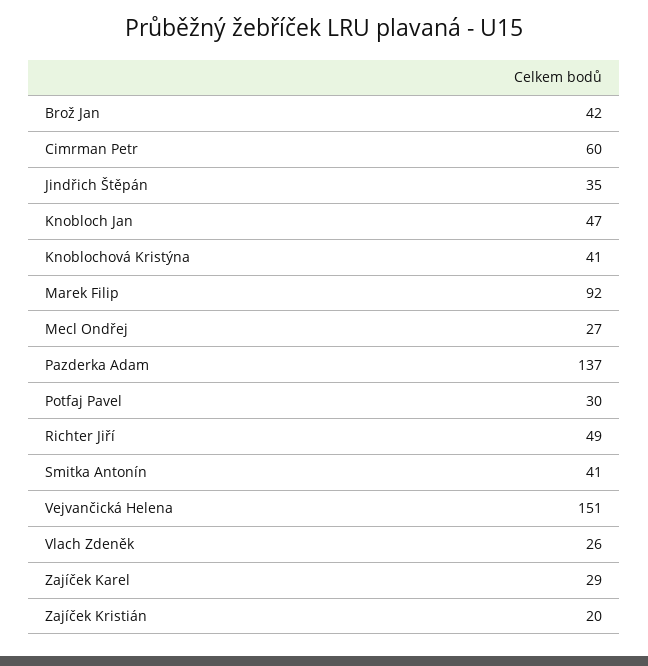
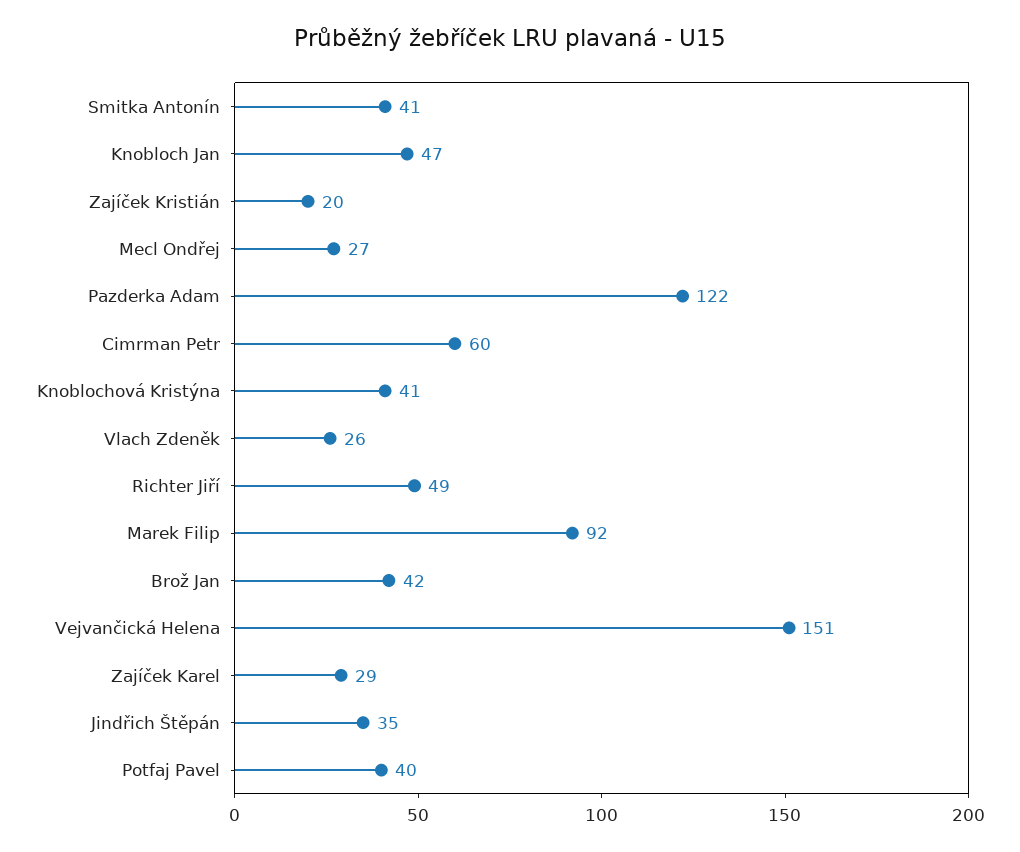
Pazderka Adam: 137 -> 122
Potfaj Pavel: 30 -> 40

